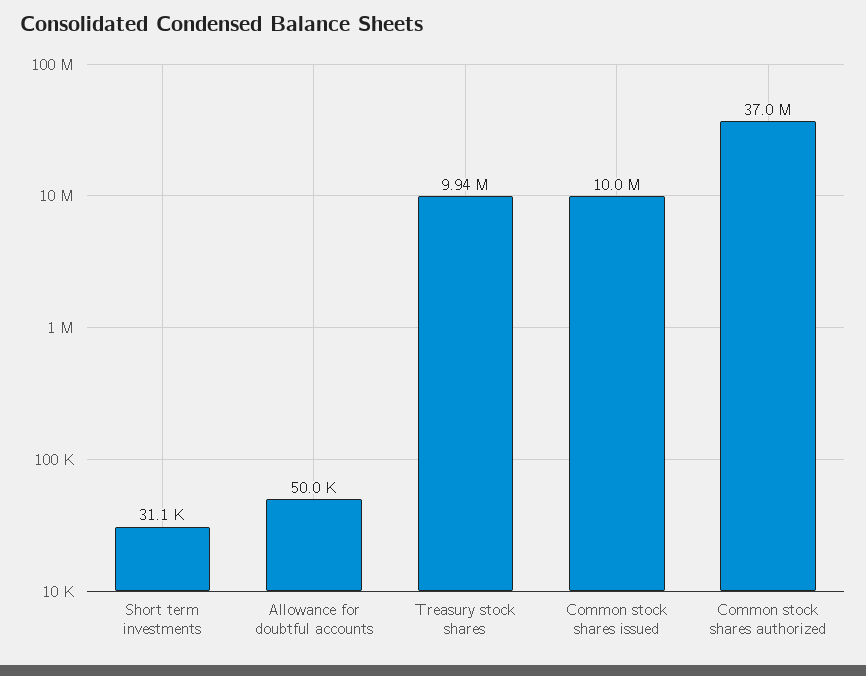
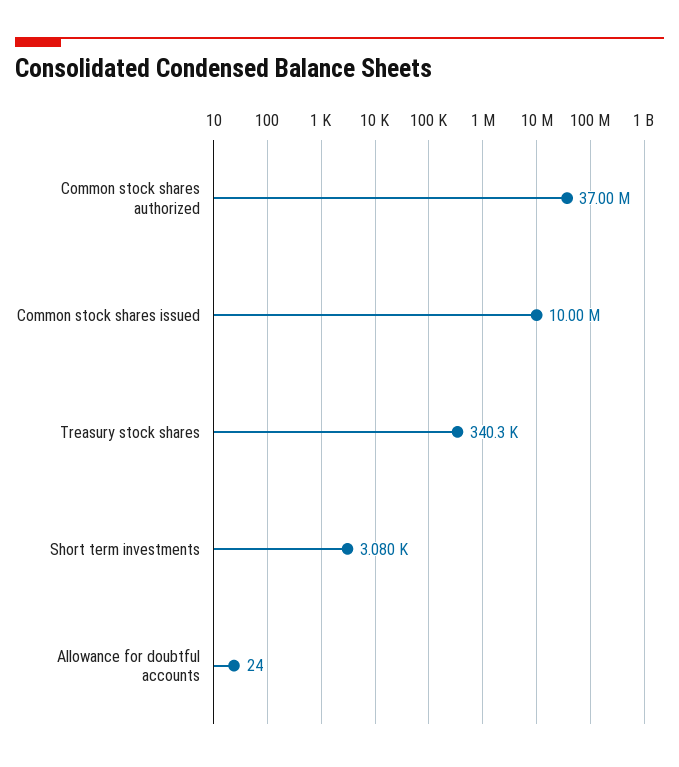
Short term investments: 31100 -> 3080
Allowance for doubtful accounts: 50000 -> 24
Treasury stock shares: 9940000 -> 340300

